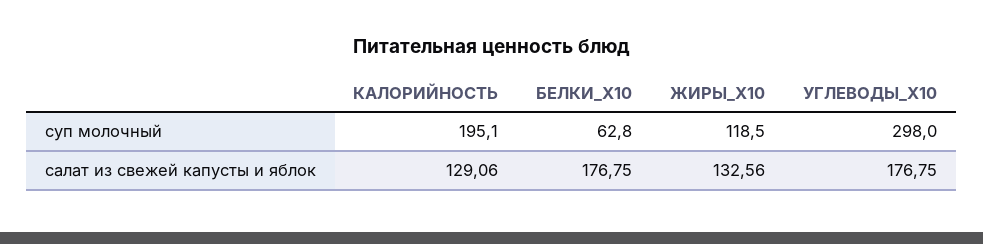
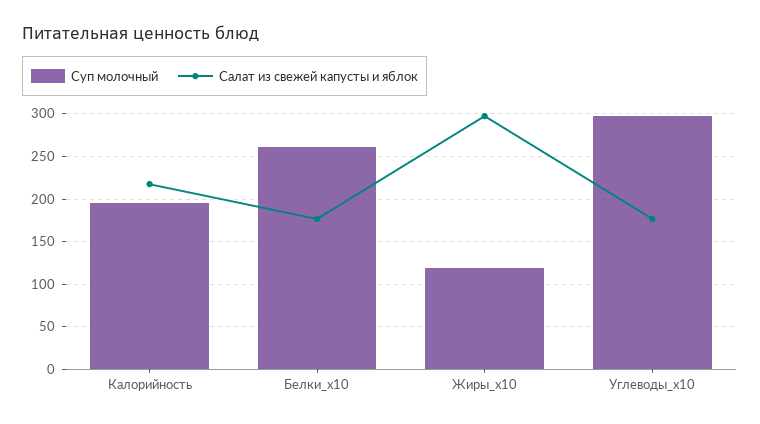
суп молочный, БЕЛКИ_X10: 62.8 -> 260
салат из свежей капусты и яблок, КАЛОРИЙНОСТЬ: 129.06 -> 220
салат из свежей капусты и яблок, ЖИРЫ_X10: 132.56 -> 300

